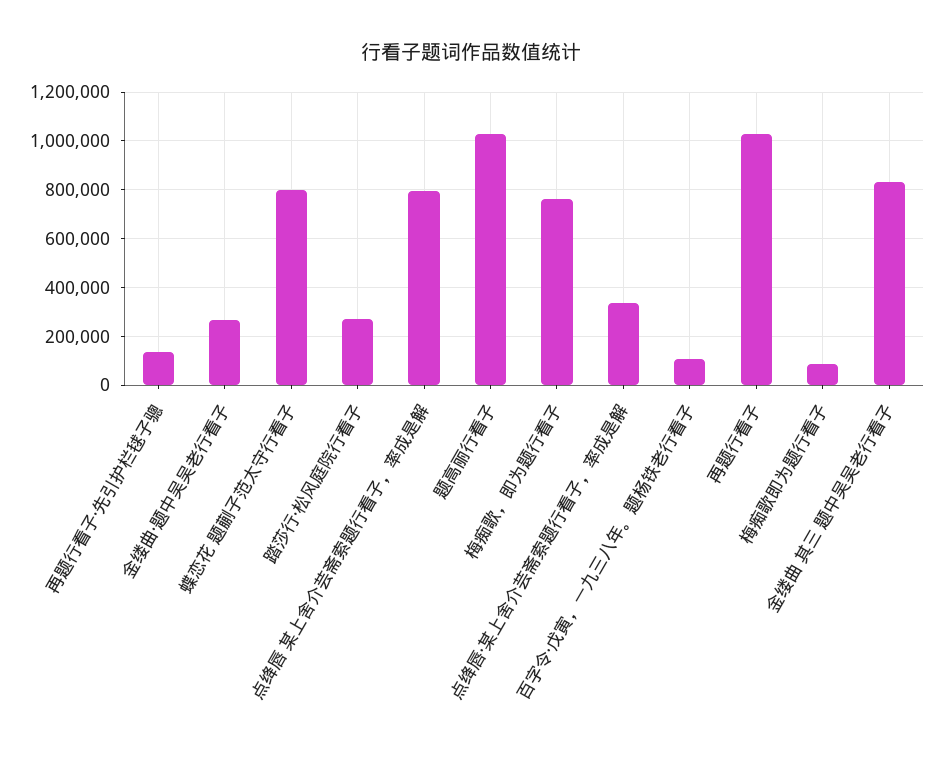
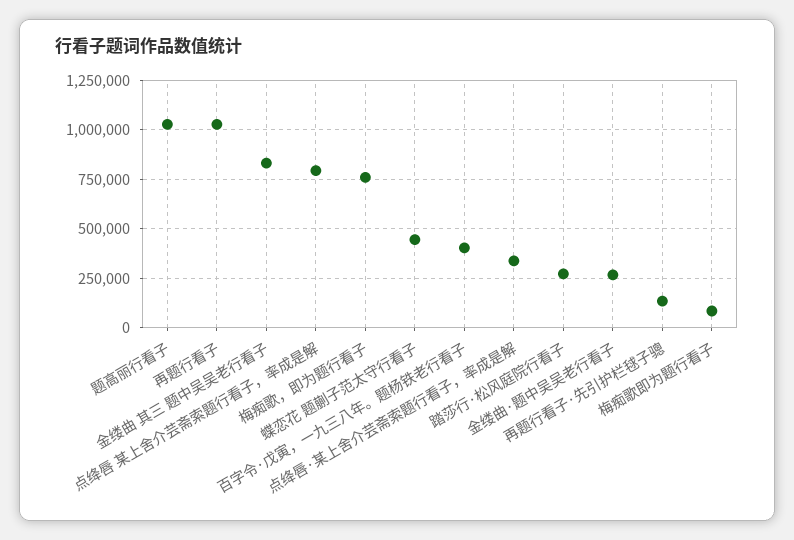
蝶恋花 题蒯子范太守行看子: 800000 -> 450000
百字令·戊寅，一九三八年。题杨铁老行看子: 100000 -> 400000

